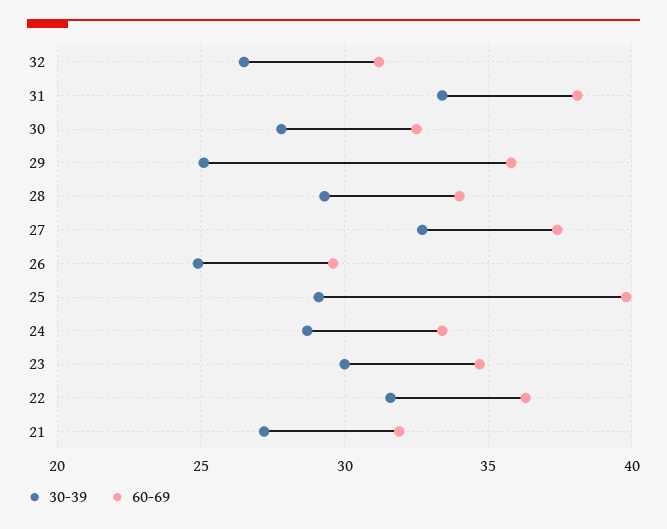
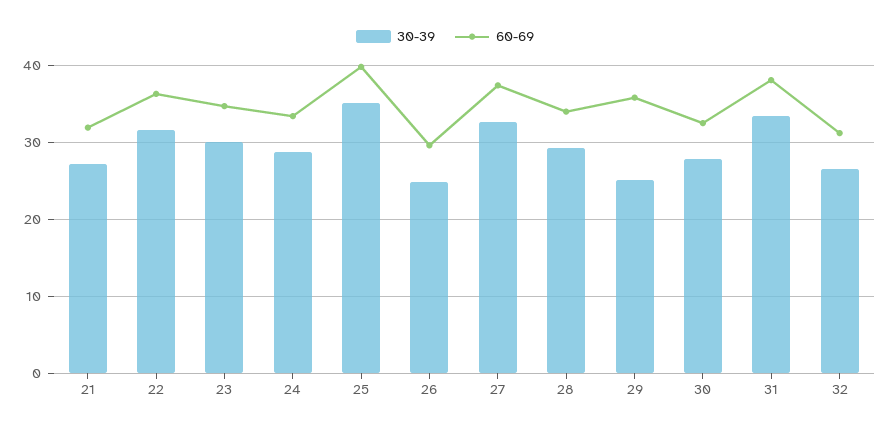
30-39, 25: 29 -> 35

